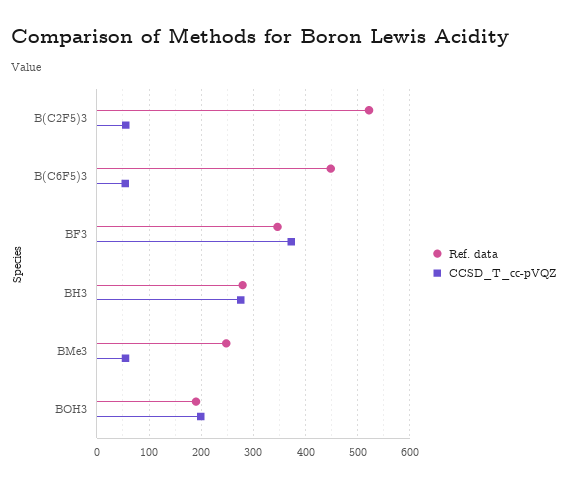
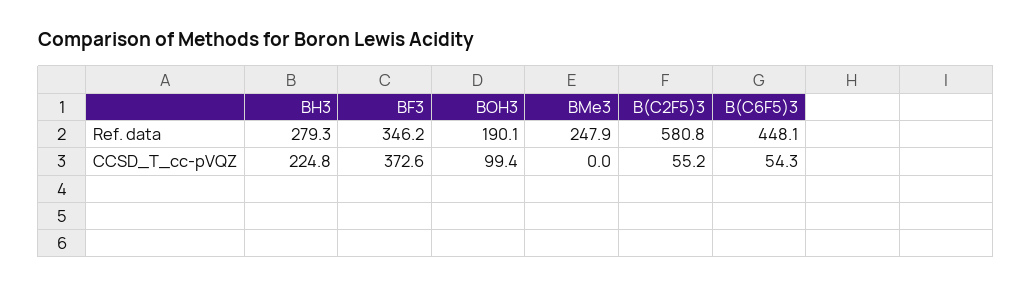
Ref. data, B(C2F5)3: 520 -> 580.8
CCSD_T_cc-pVQZ, BH3: 280 -> 224.8
CCSD_T_cc-pVQZ, BMe3: 60 -> 0
CCSD_T_cc-pVQZ, BOH3: 200 -> 99.4

